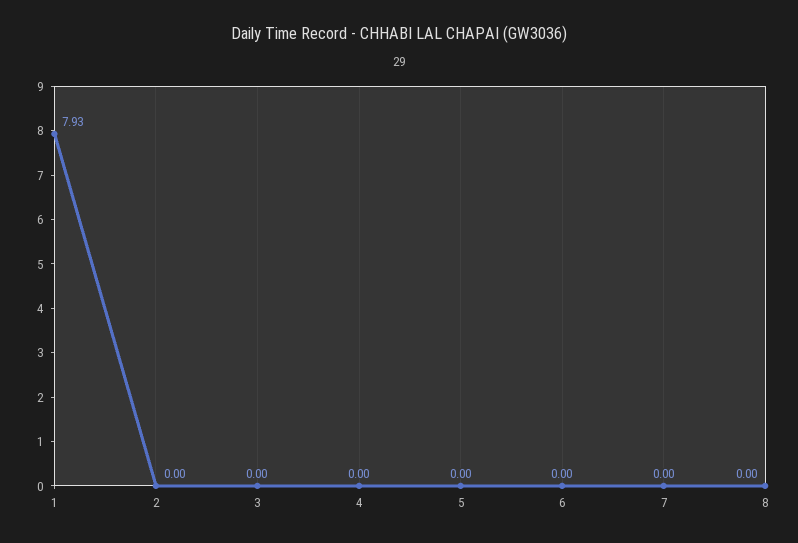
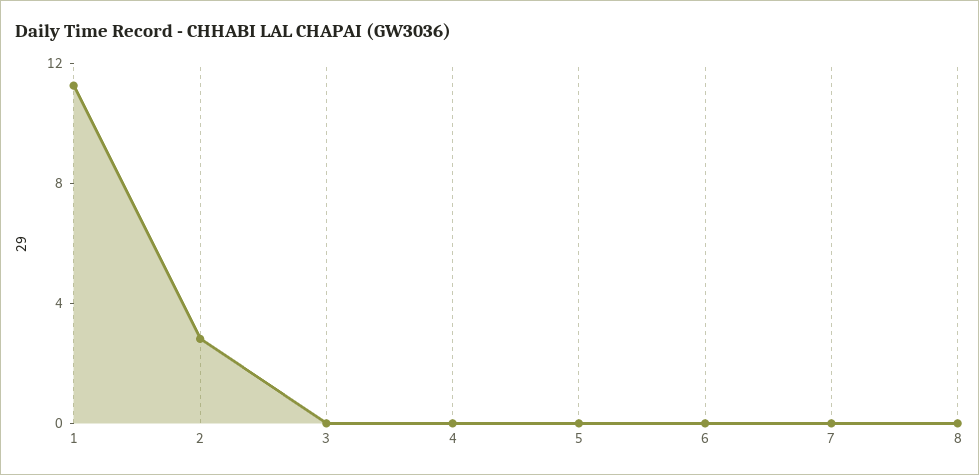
1: 7.93 -> 11
2: 0 -> 3

